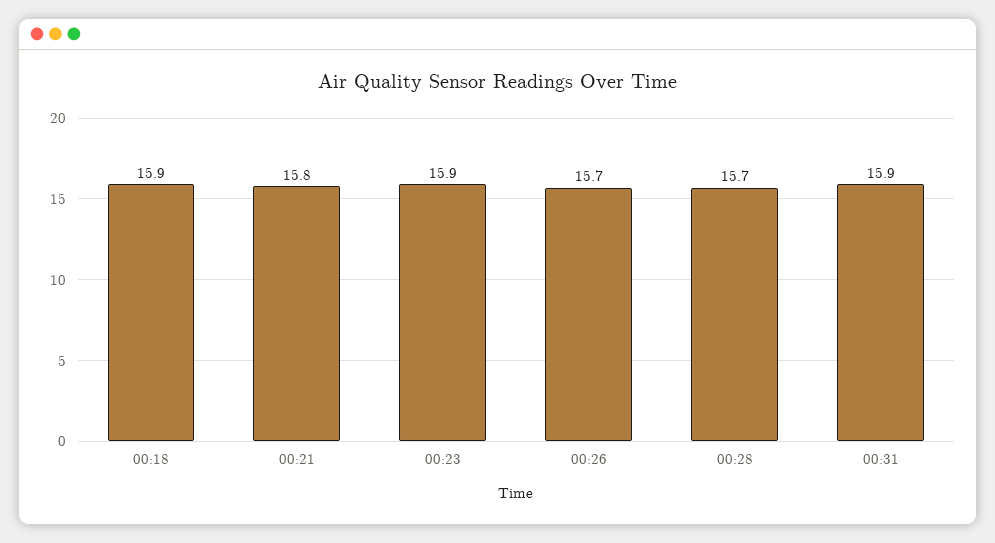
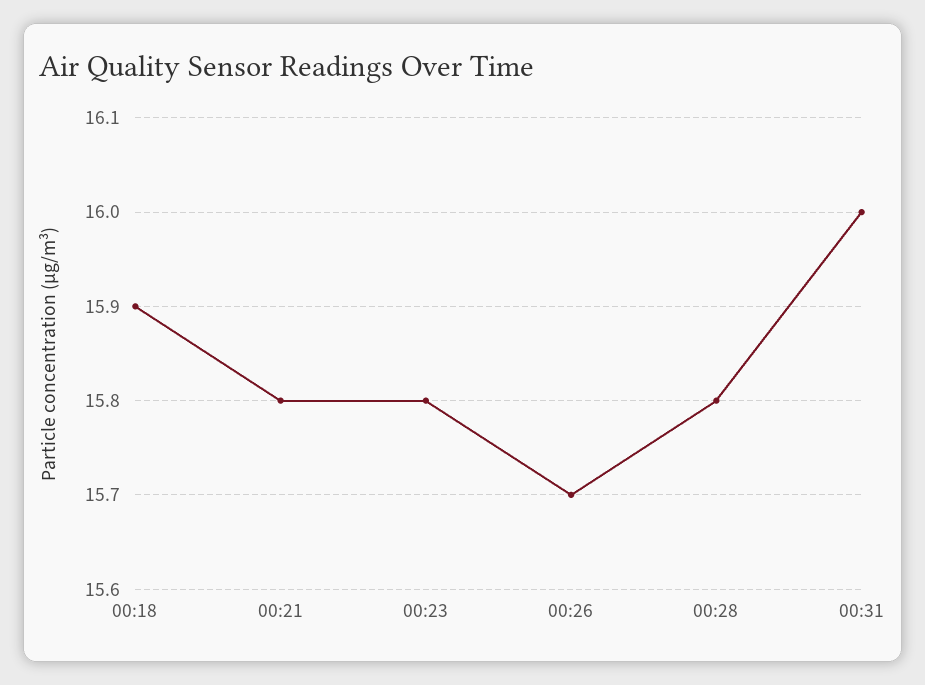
00:23: 15.9 -> 15.8
00:28: 15.7 -> 15.8
00:31: 15.9 -> 16

